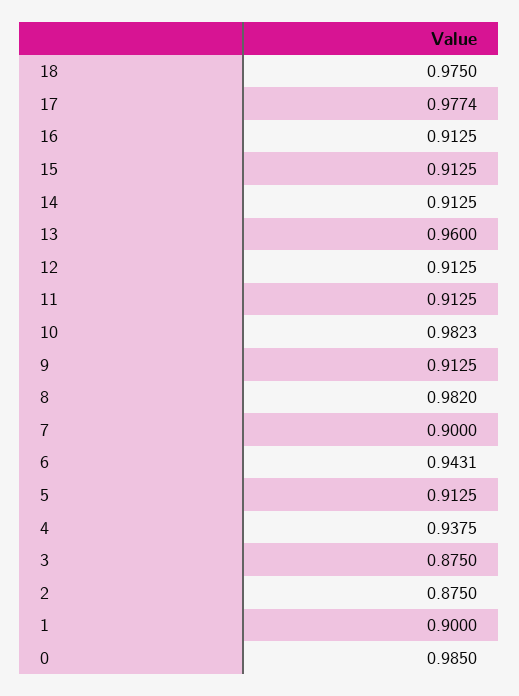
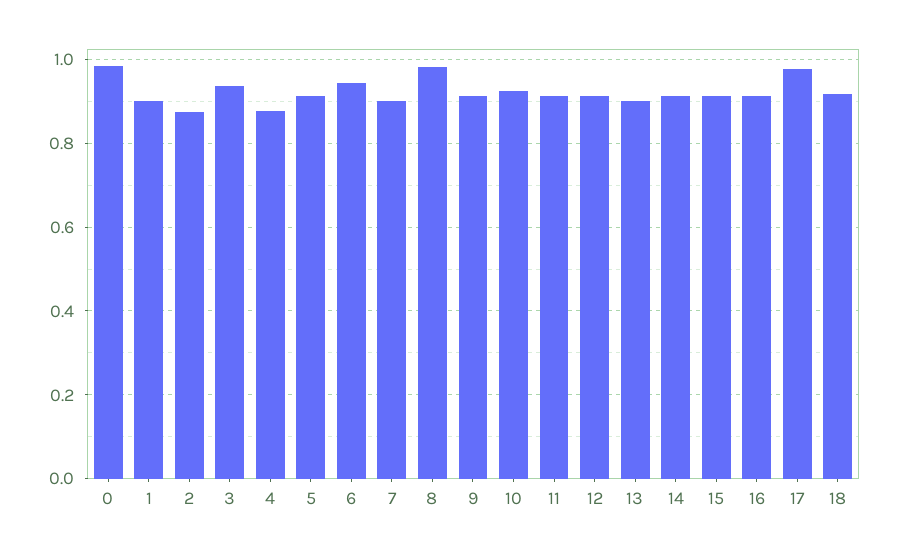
18: 0.975 -> 0.92
13: 0.96 -> 0.9
10: 0.9823 -> 0.92
4: 0.9375 -> 0.88
3: 0.875 -> 0.94

